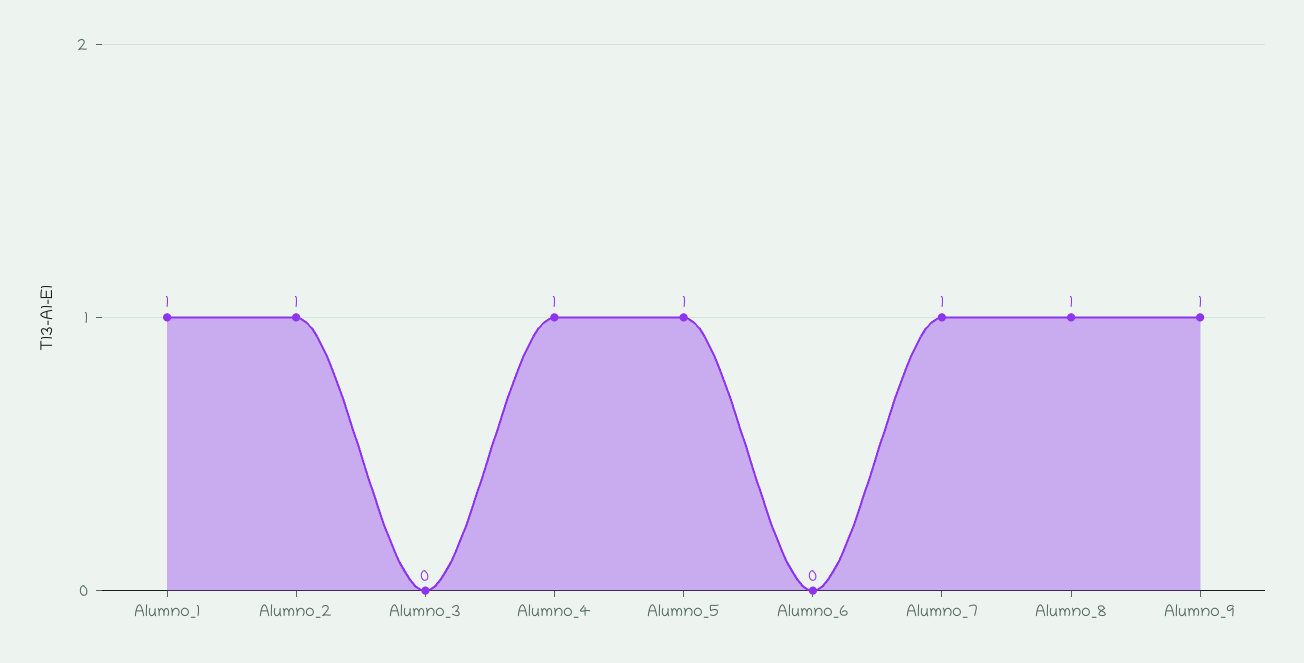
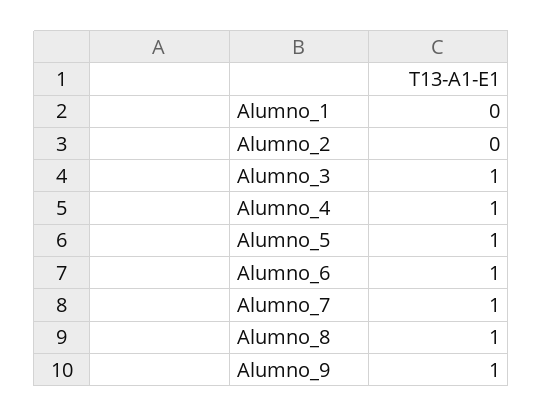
Alumno_1: 1 -> 0
Alumno_2: 1 -> 0
Alumno_3: 0 -> 1
Alumno_6: 0 -> 1

